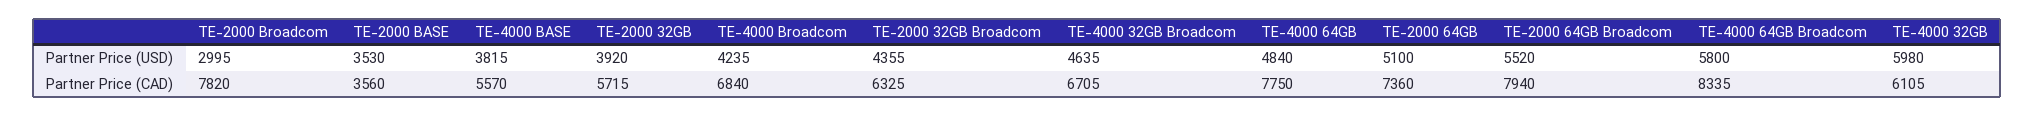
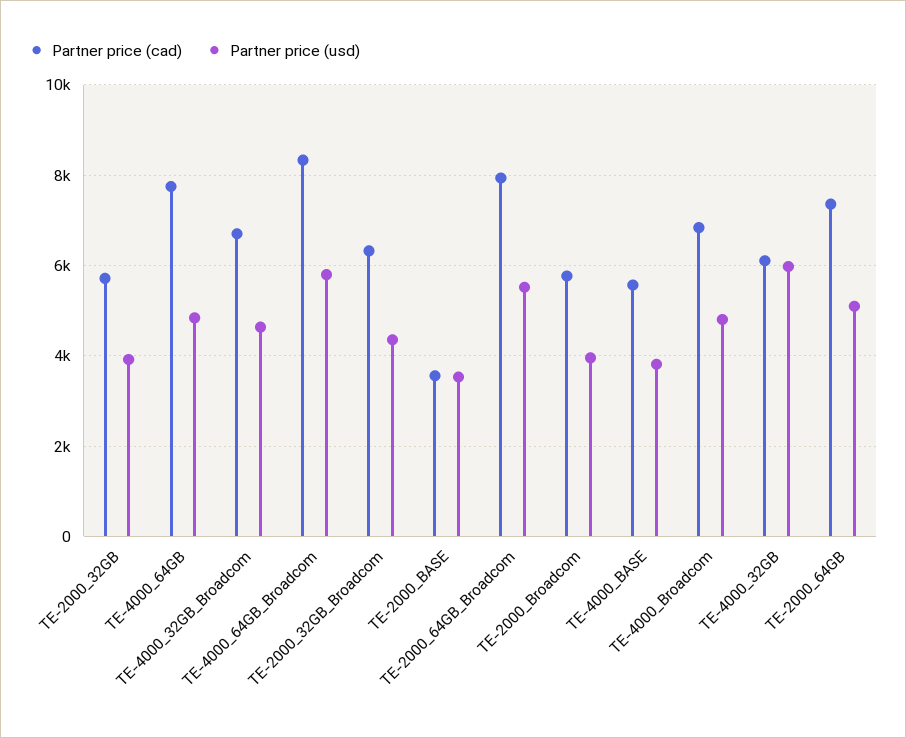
Partner Price (USD), TE-2000 Broadcom: 2995 -> 4000
Partner Price (USD), TE-4000 Broadcom: 4235 -> 4800
Partner Price (CAD), TE-2000 Broadcom: 7820 -> 5800

